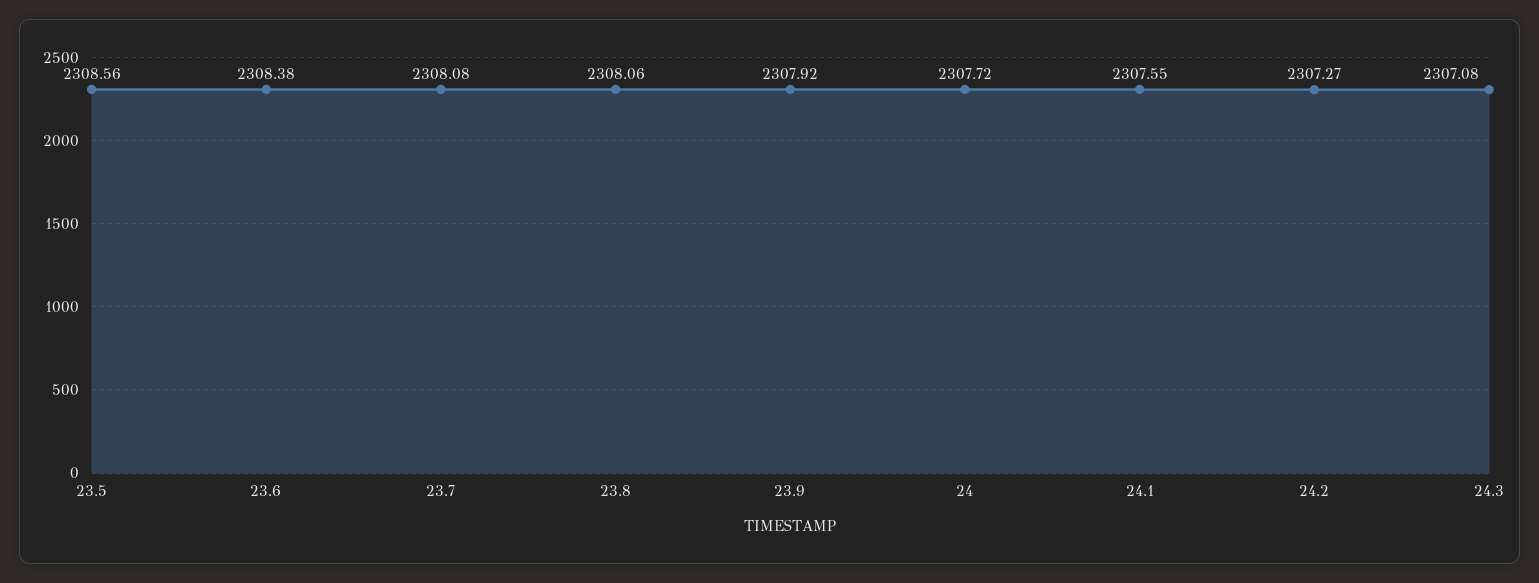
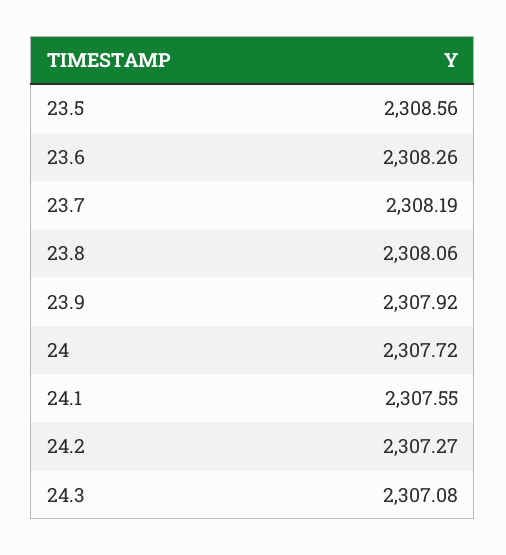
23.6: 2308.38 -> 2308.26
23.7: 2308.08 -> 2308.19

